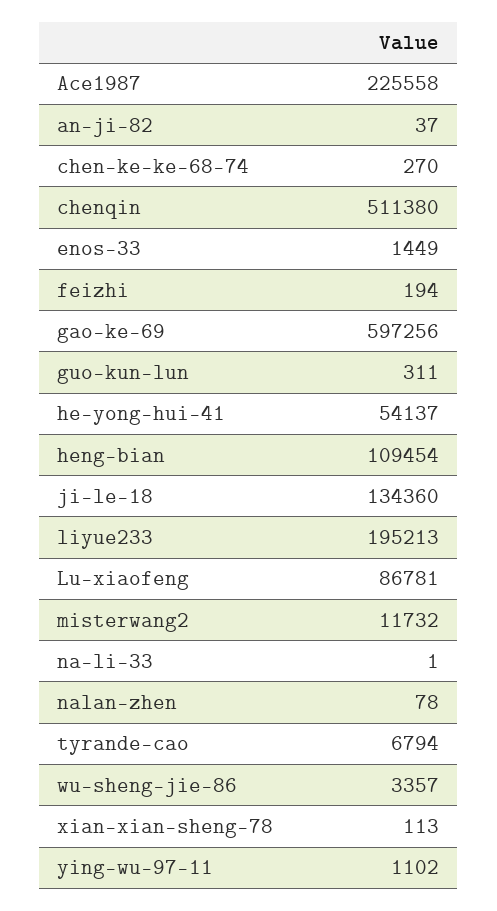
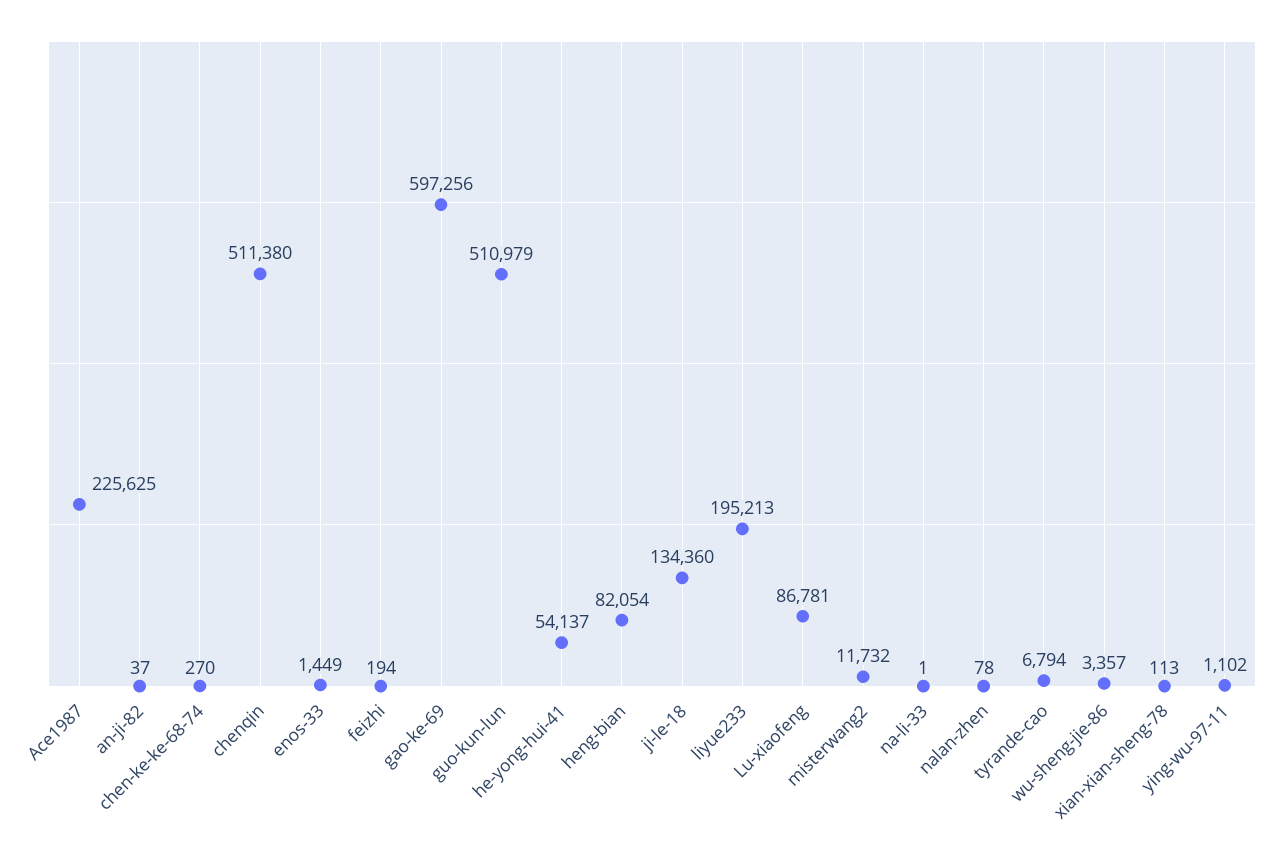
Ace1987: 225558 -> 225625
guo-kun-lun: 311 -> 510979
heng-bian: 109454 -> 82054

